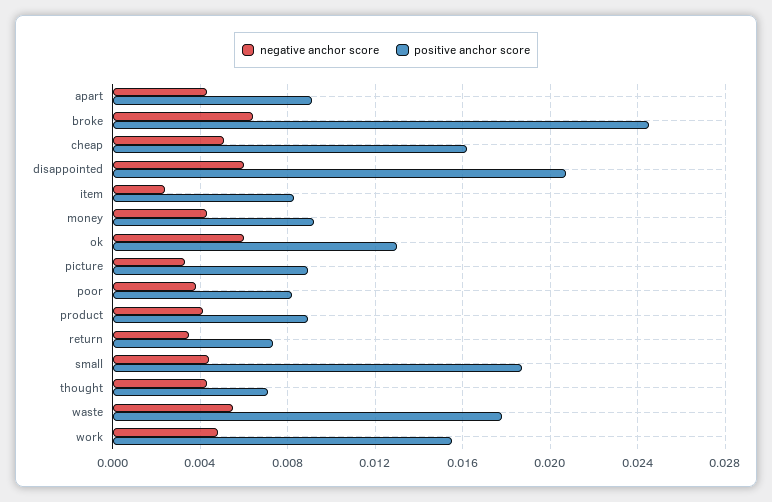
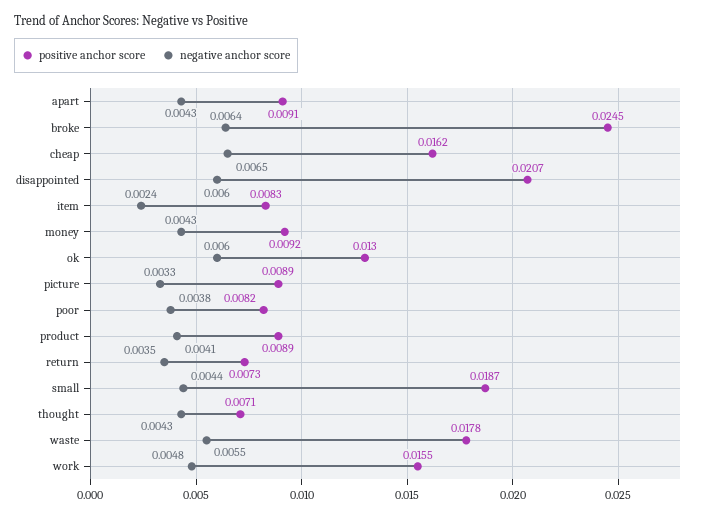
negative anchor score, cheap: 0.005 -> 0.0065

